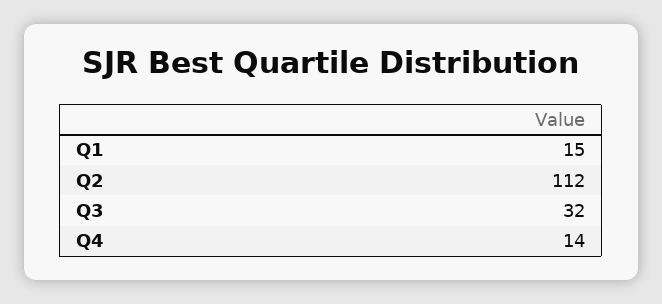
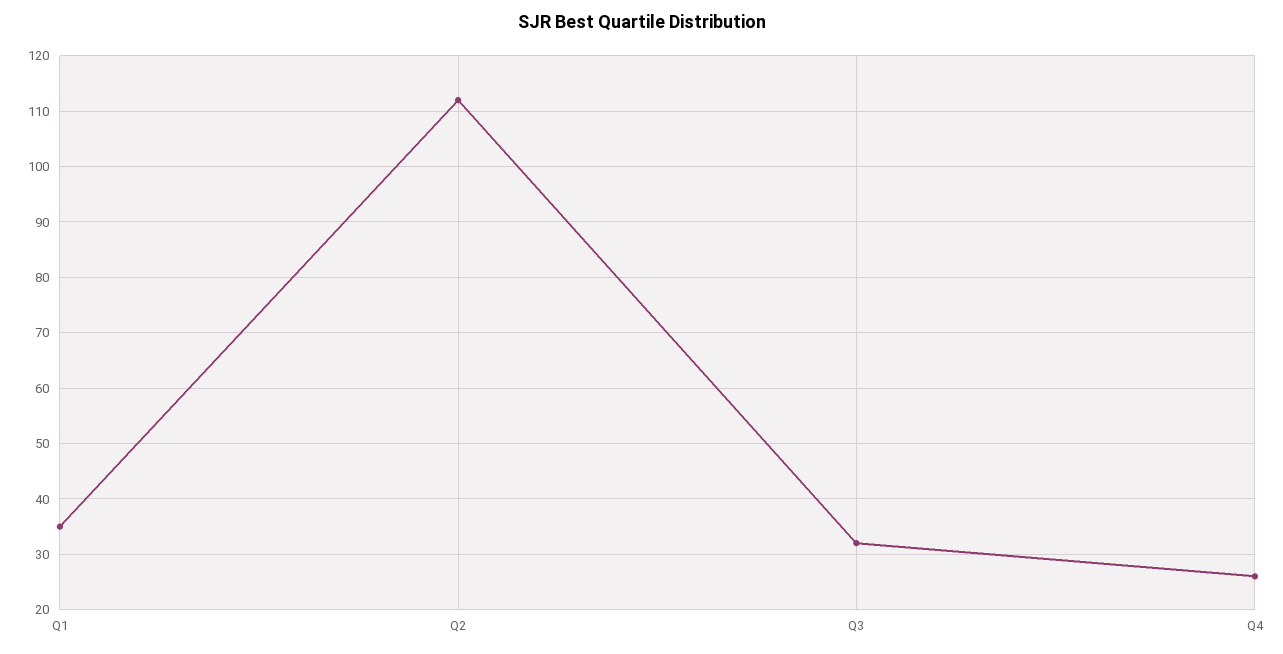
Q1: 15 -> 35
Q4: 14 -> 25

